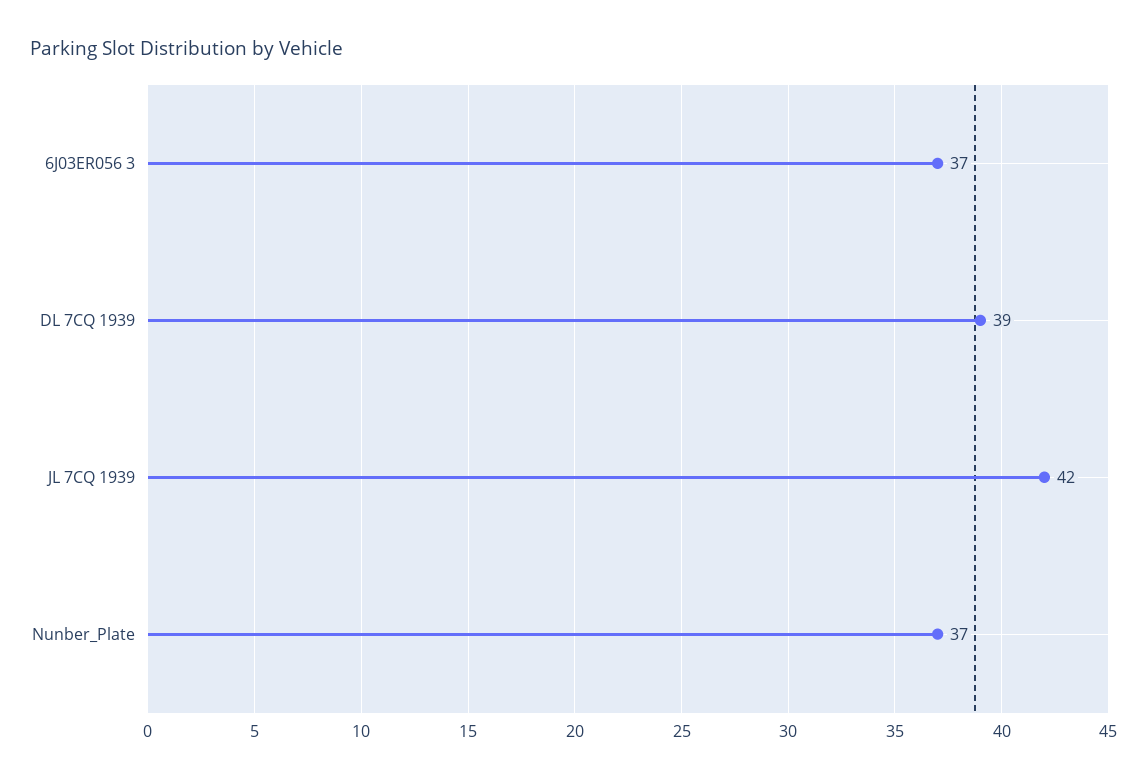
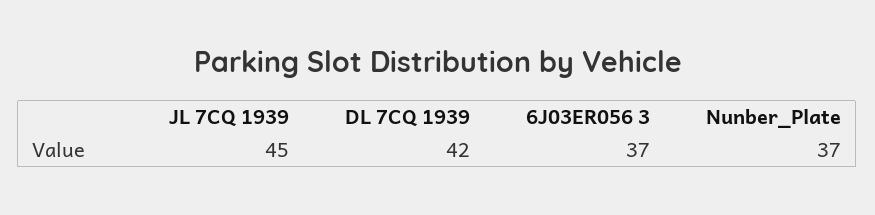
DL 7CQ 1939: 39 -> 42
JL 7CQ 1939: 42 -> 45

